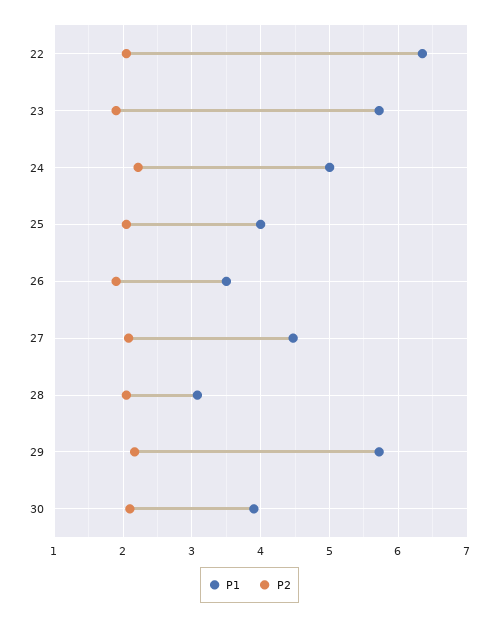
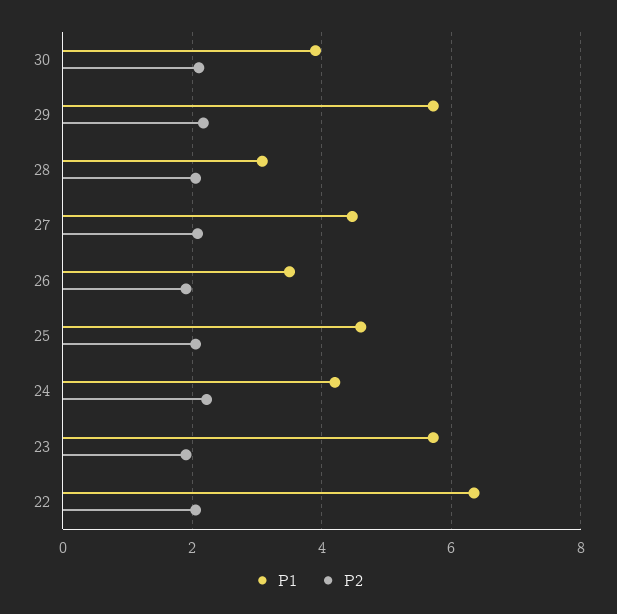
P1, 24: 5 -> 4.2
P1, 25: 4 -> 4.6

